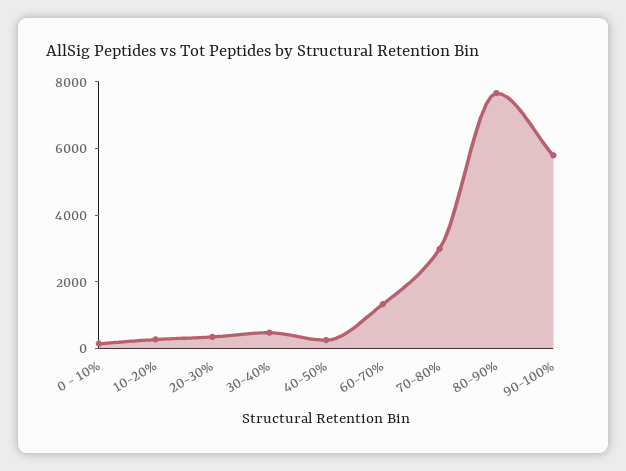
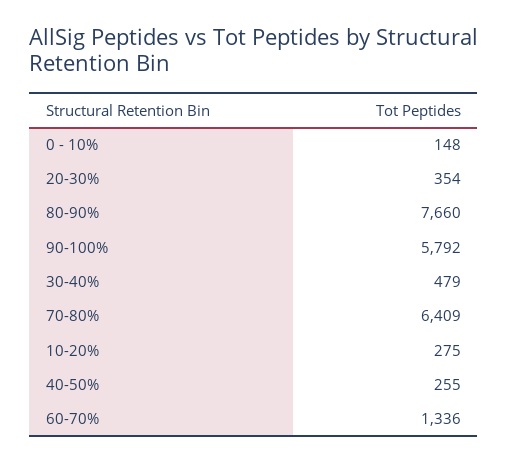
70-80%: 3000 -> 6409

